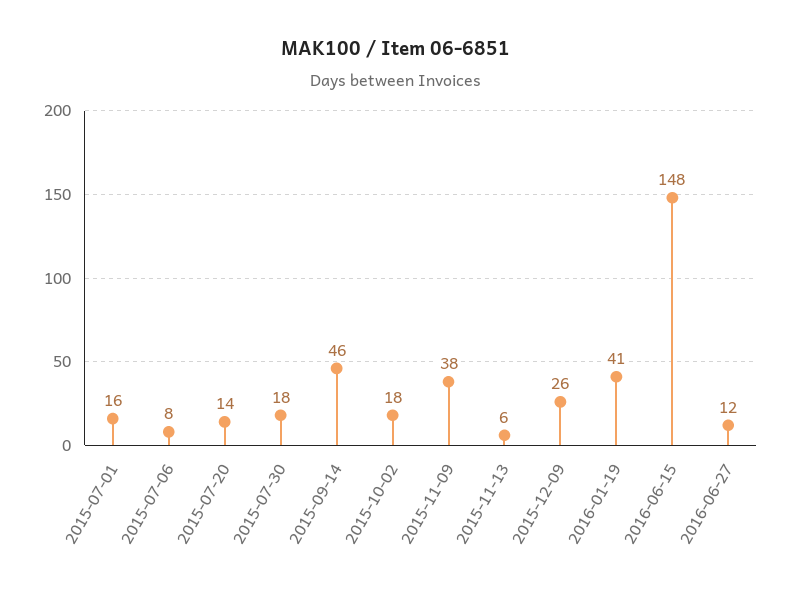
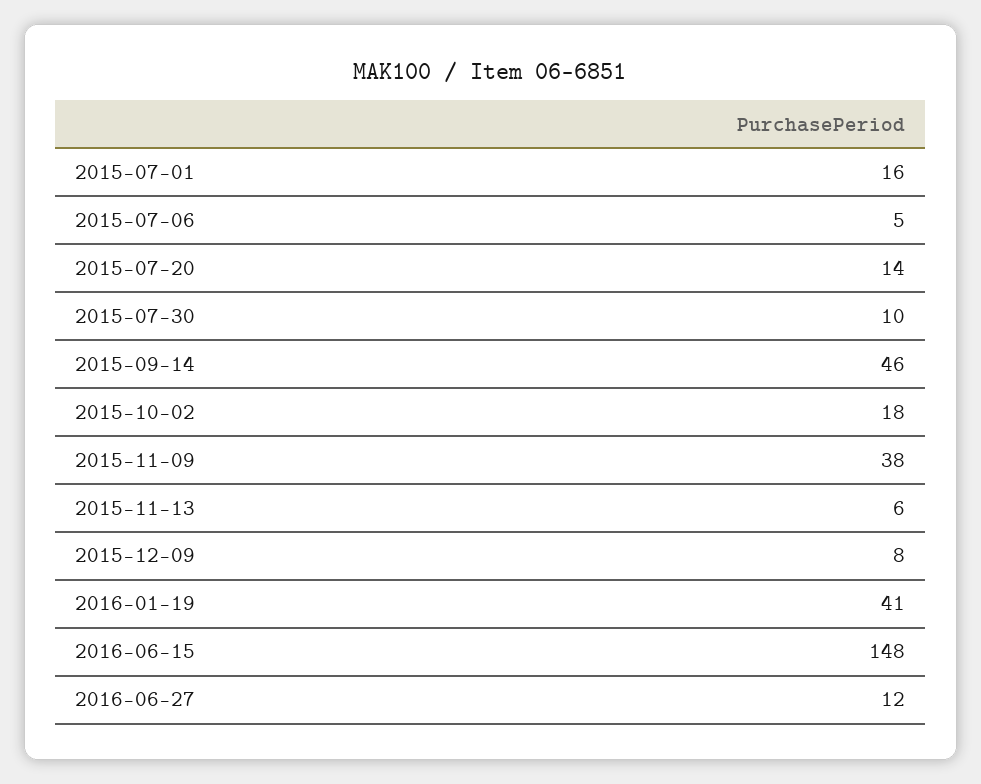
2015-07-06: 8 -> 5
2015-07-30: 18 -> 10
2015-12-09: 26 -> 8

